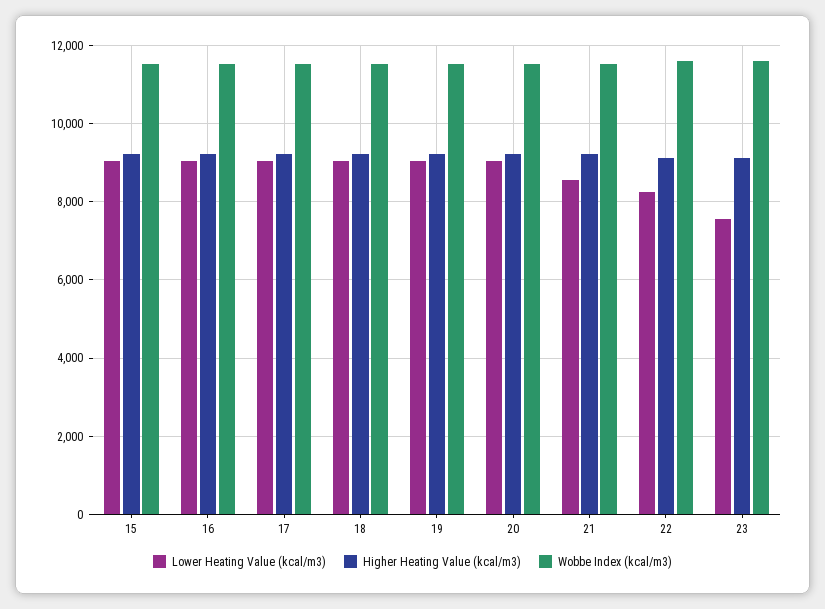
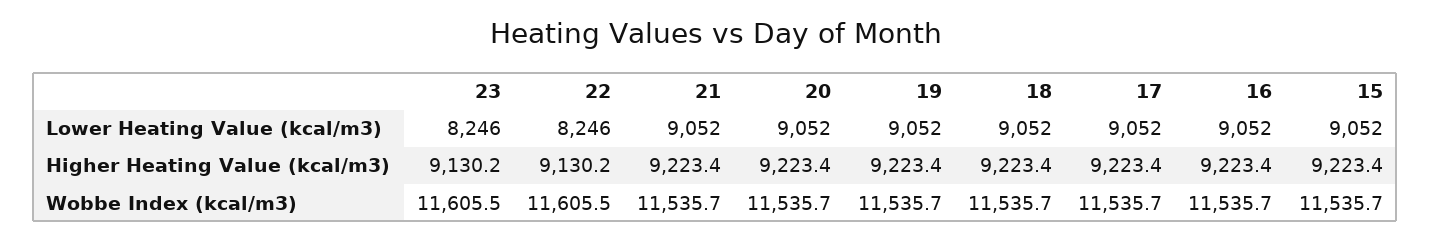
Lower Heating Value (kcal/m3), 21: 8600 -> 9052
Lower Heating Value (kcal/m3), 23: 7600 -> 8246

